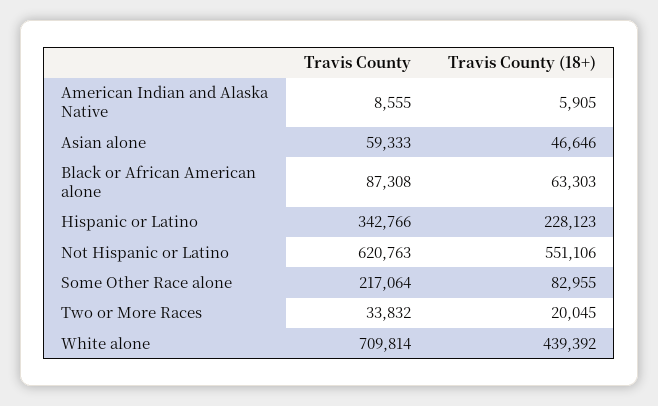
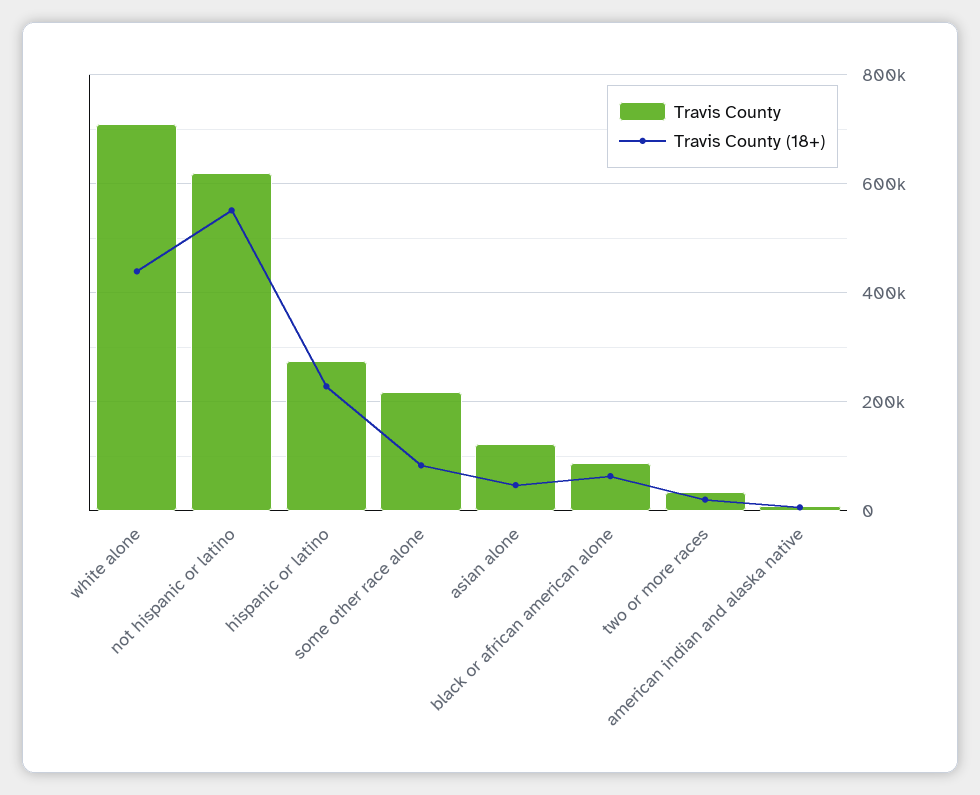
Travis County, Asian alone: 59333 -> 120000
Travis County, Hispanic or Latino: 342766 -> 280000

